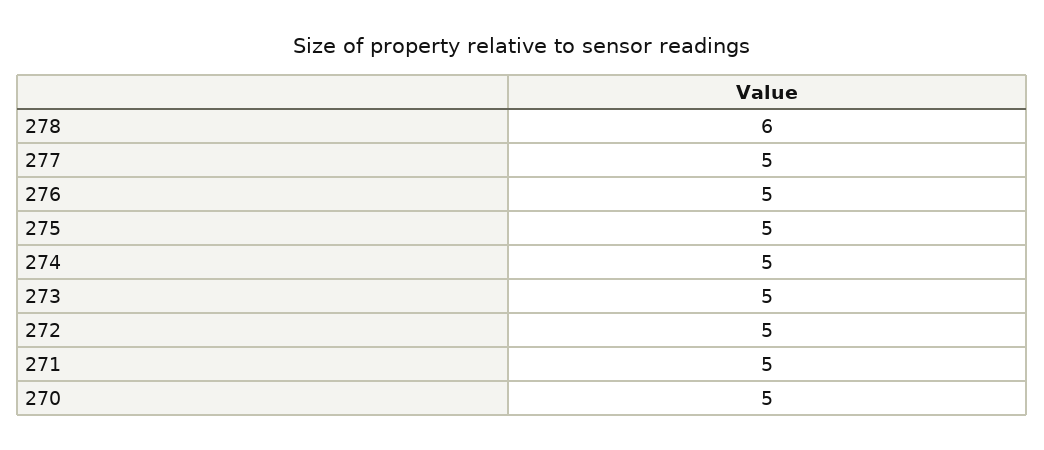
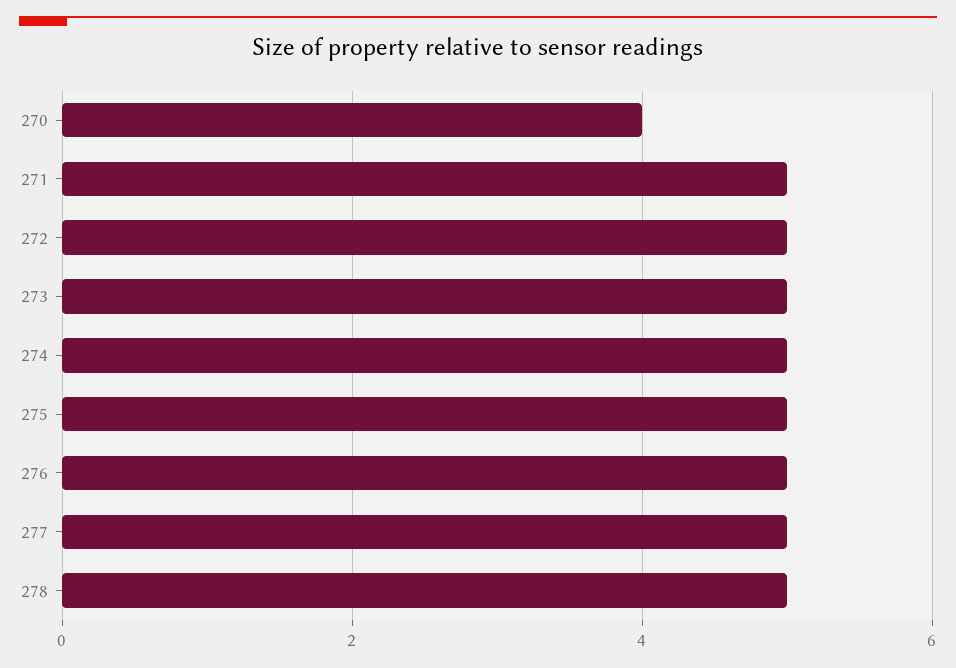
278: 6 -> 5
270: 5 -> 4

